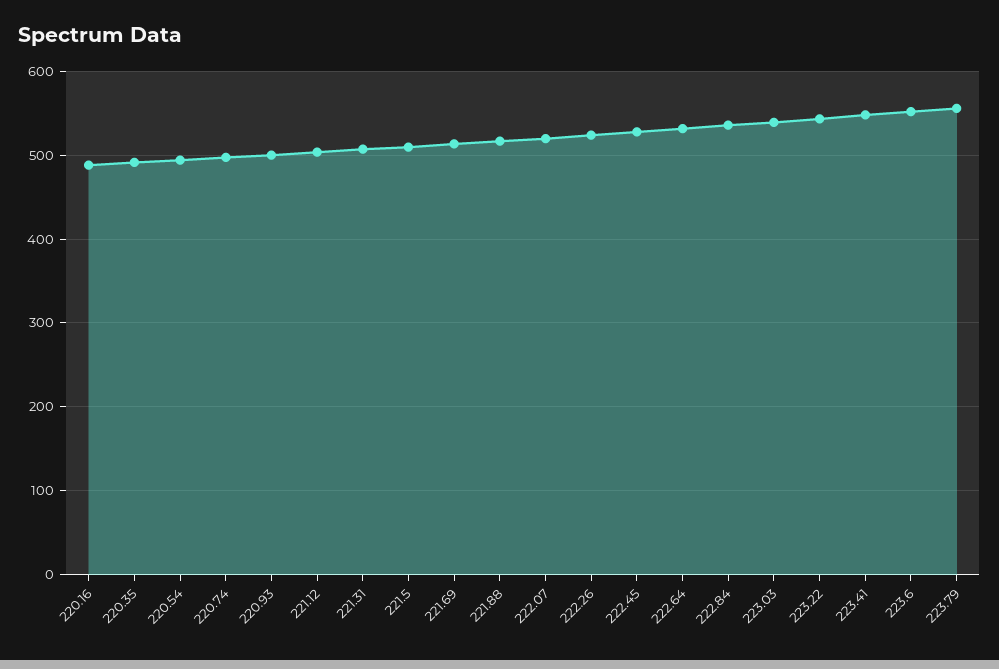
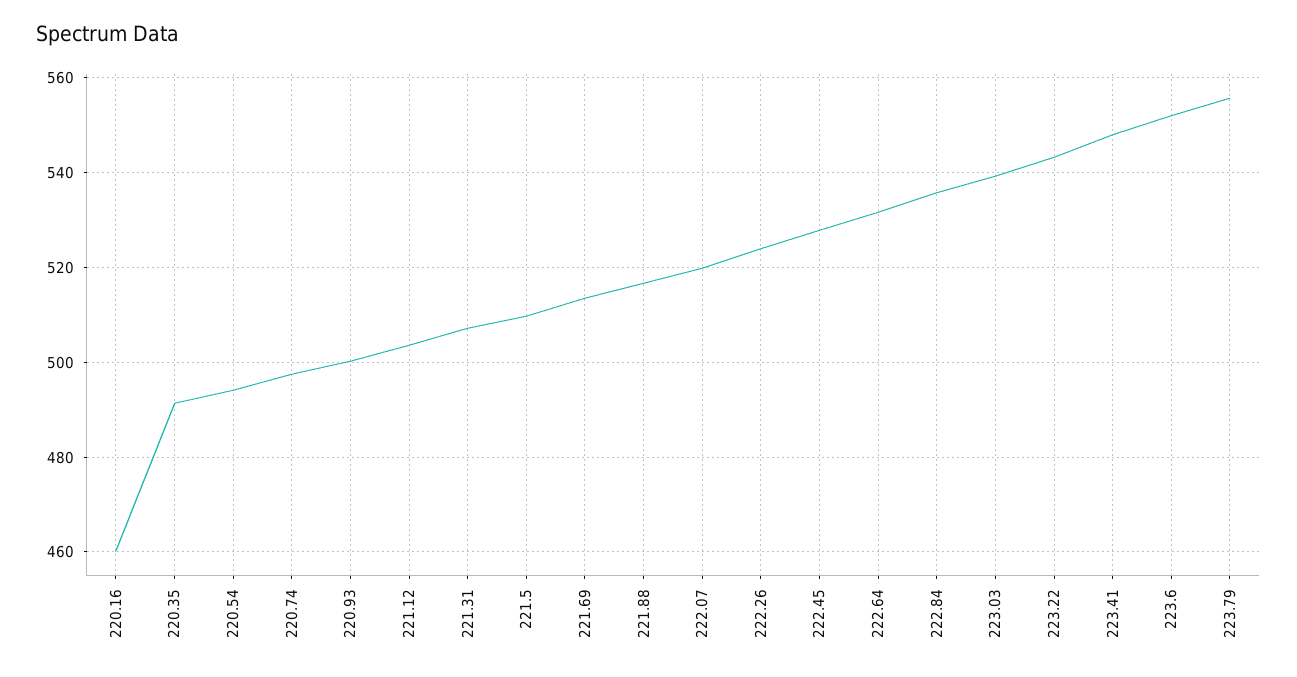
220.16: 490 -> 460

